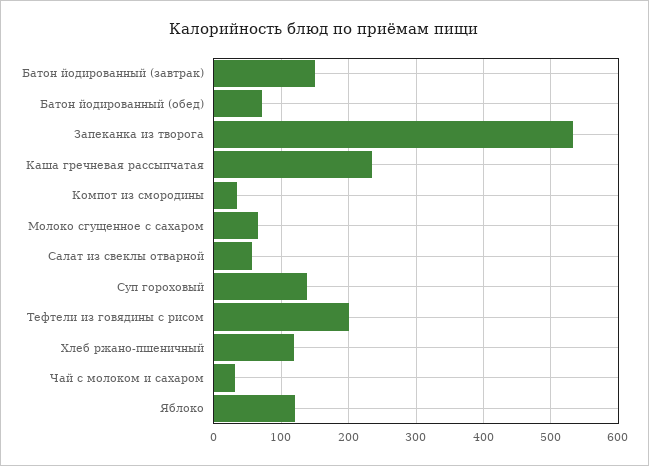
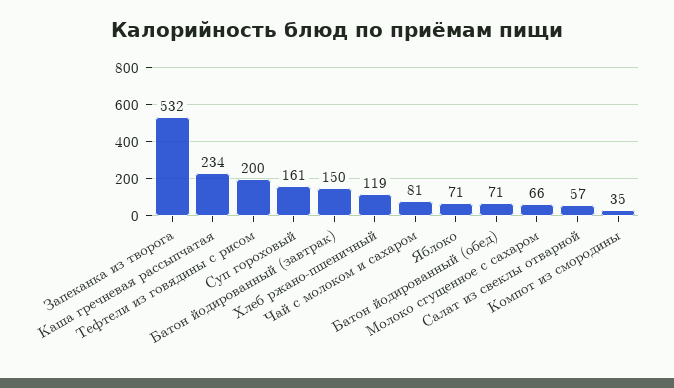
Суп гороховый: 140 -> 161
Чай с молоком и сахаром: 30 -> 81
Яблоко: 120 -> 71

